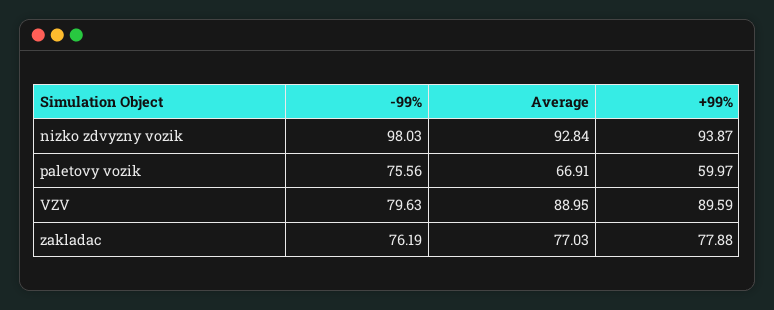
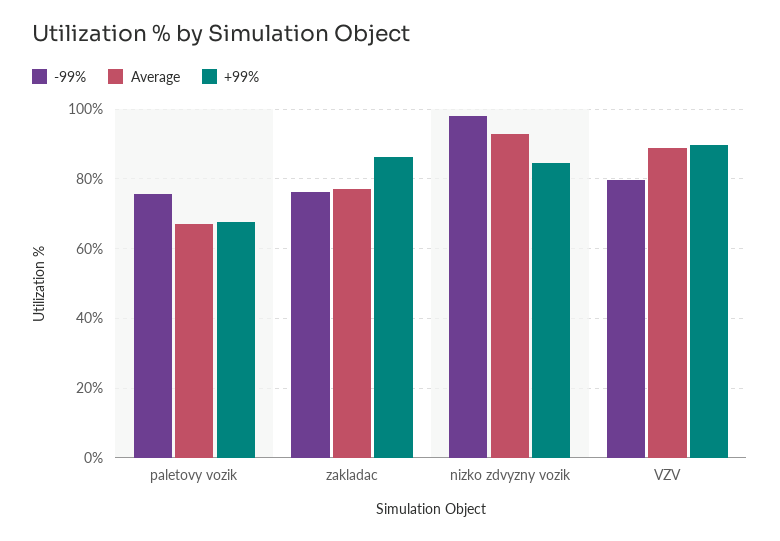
+99%, nizko zdvyzny vozik: 93.87 -> 84
+99%, paletovy vozik: 59.97 -> 68
+99%, zakladac: 77.88 -> 86

